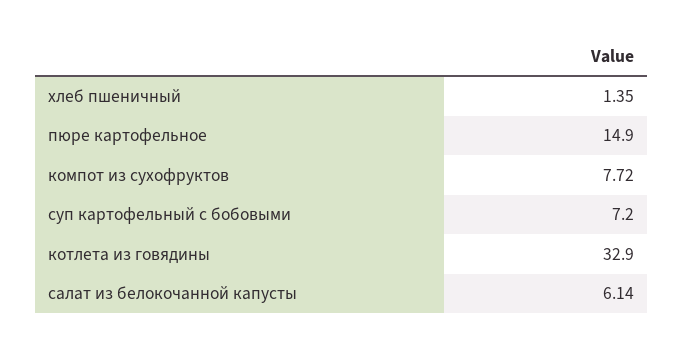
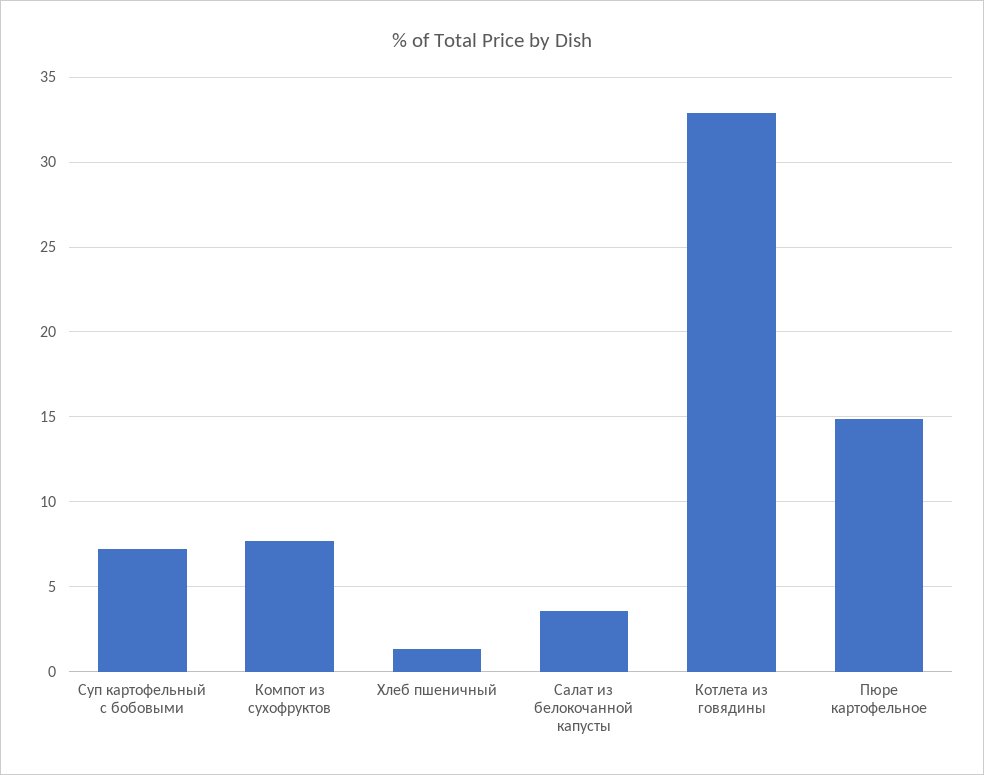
салат из белокочанной капусты: 6.14 -> 3.5

